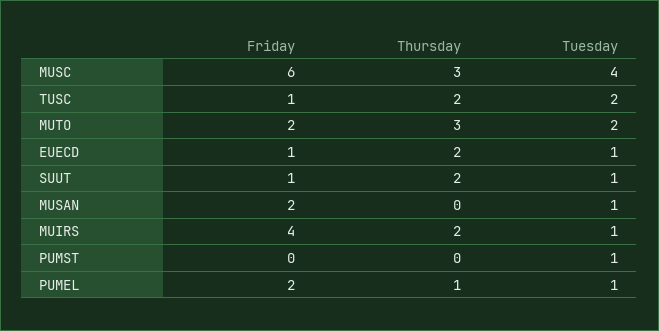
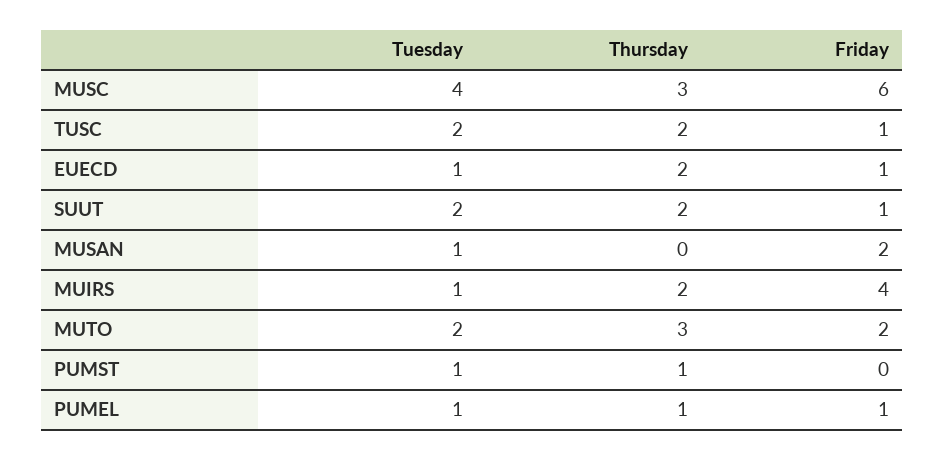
Tuesday, SUUT: 1 -> 2
Thursday, PUMST: 0 -> 1
Friday, PUMEL: 2 -> 1

